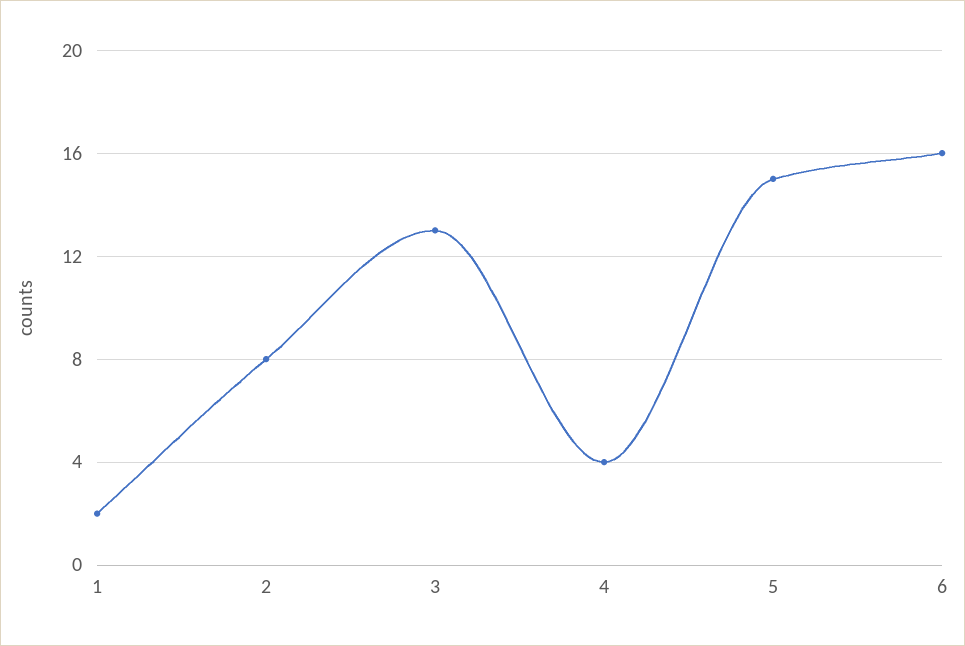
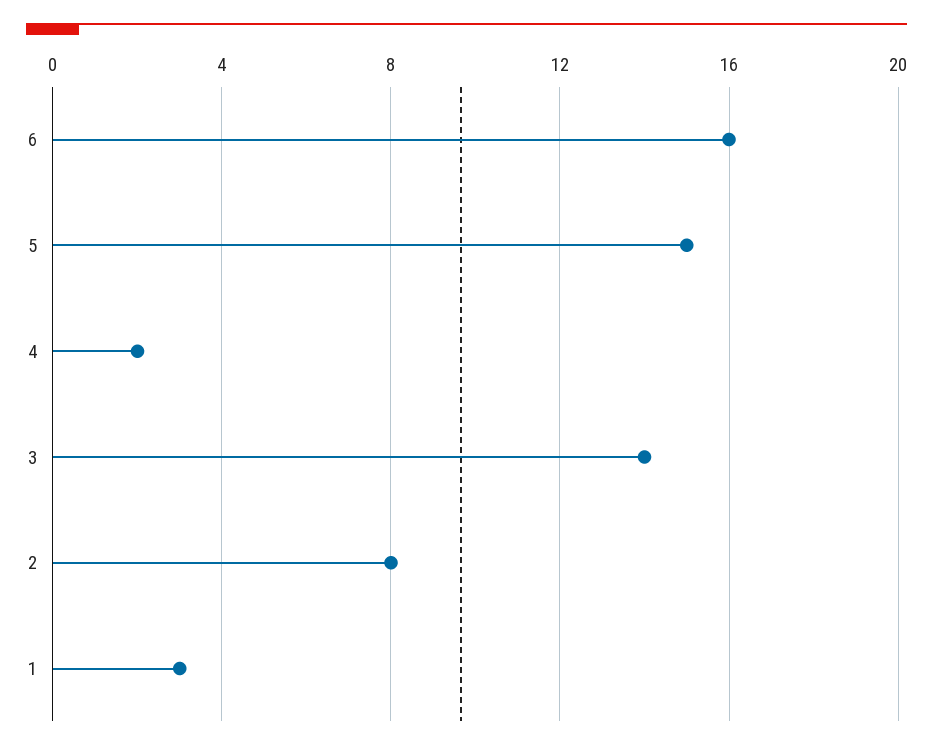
1: 2 -> 3
3: 13 -> 14
4: 4 -> 2

